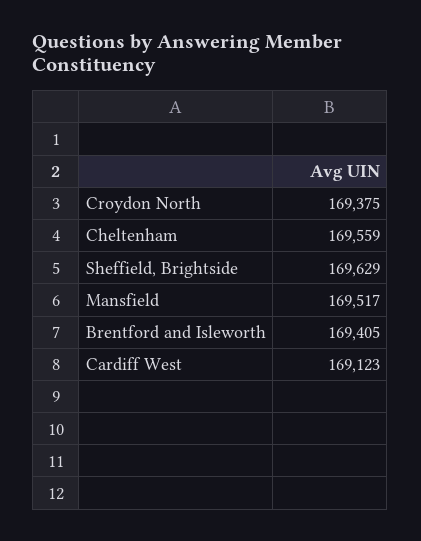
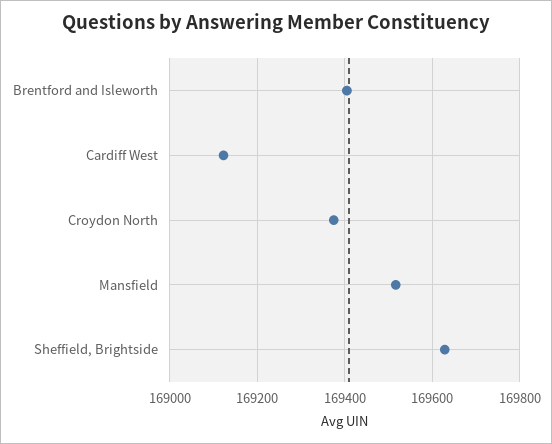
Cheltenham: 169559 -> none

